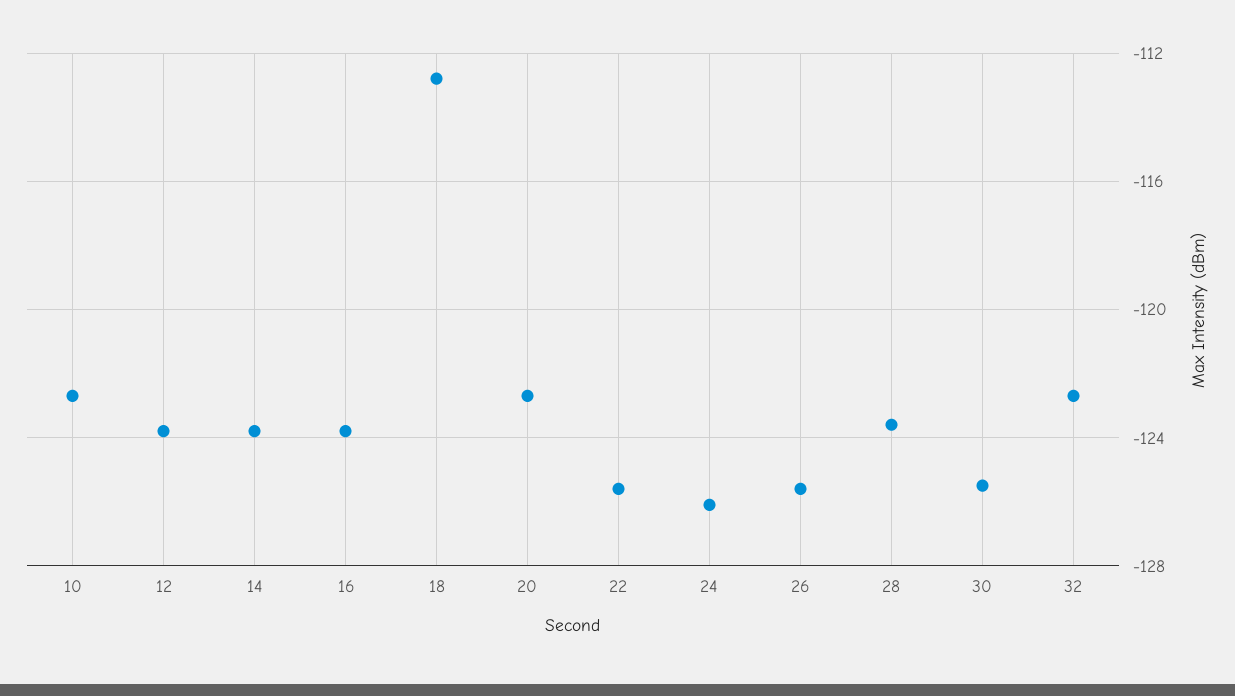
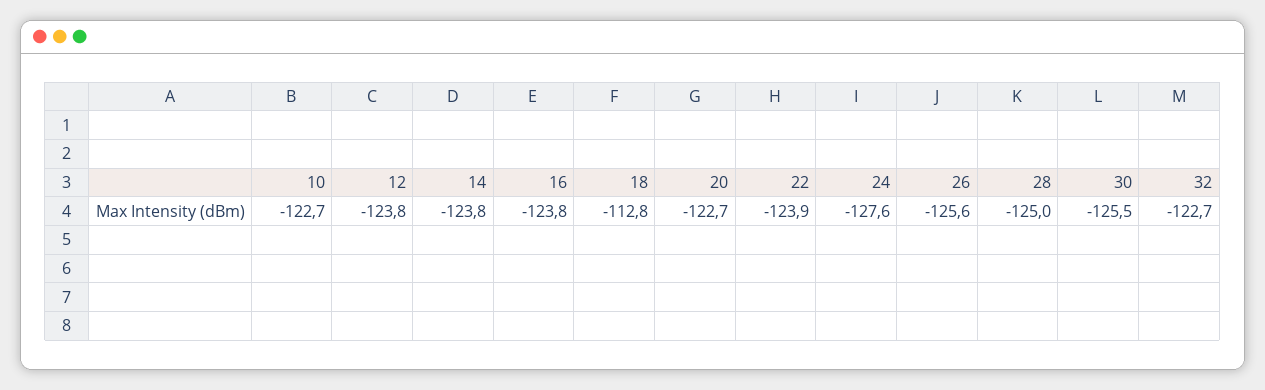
22: -125.5 -> -123.9
24: -126 -> -127.6
28: -123.5 -> -125

